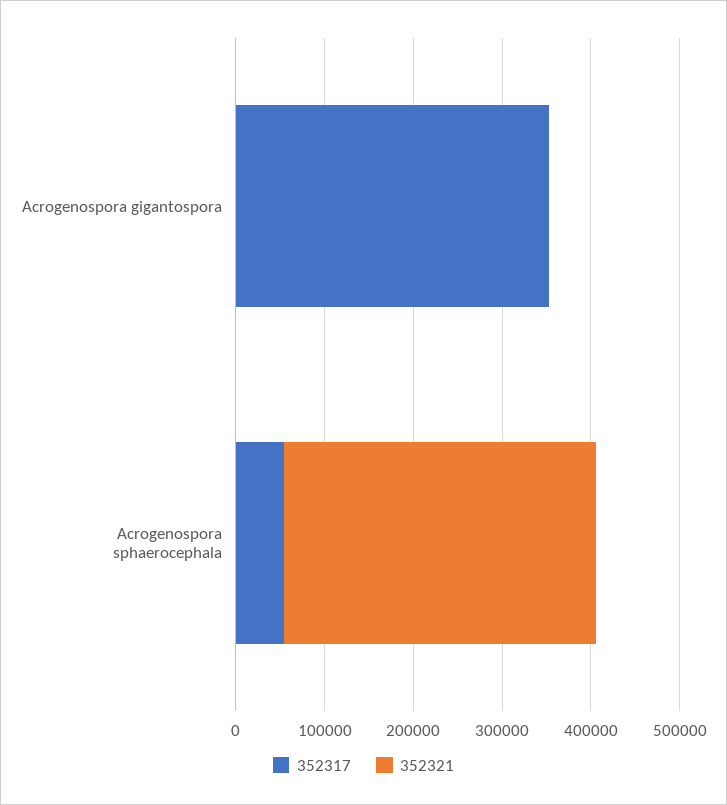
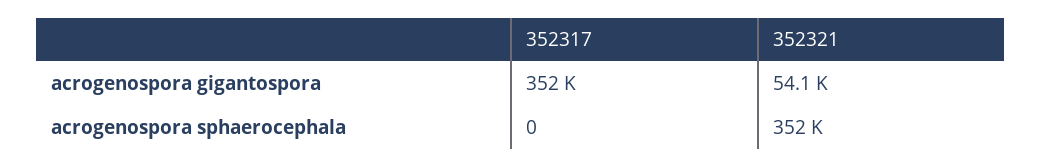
352321, Acrogenospora gigantospora: 0 -> 54100
352317, Acrogenospora sphaerocephala: 60000 -> 0

